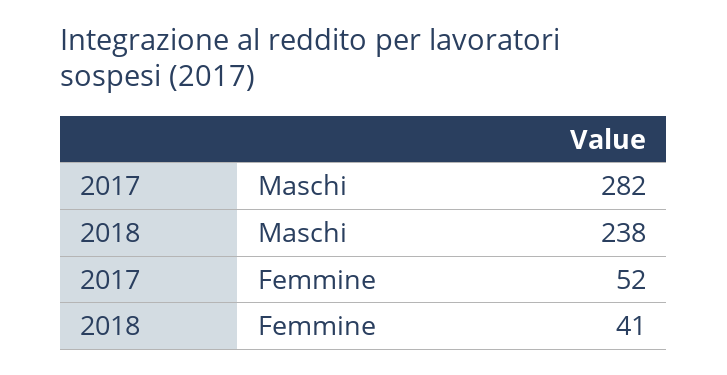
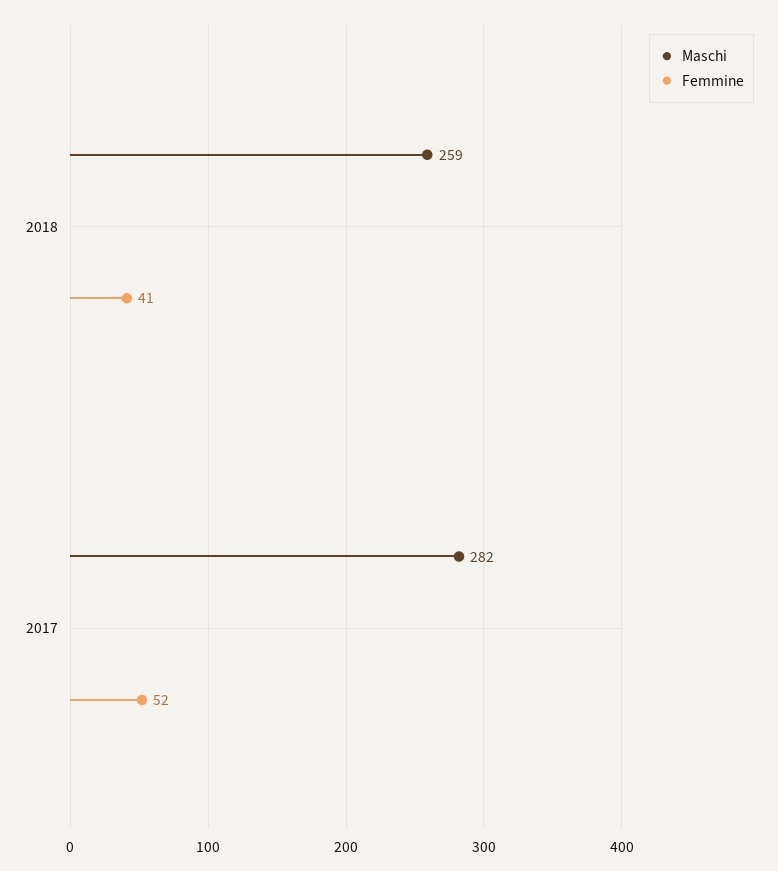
Maschi, 2018: 238 -> 259

